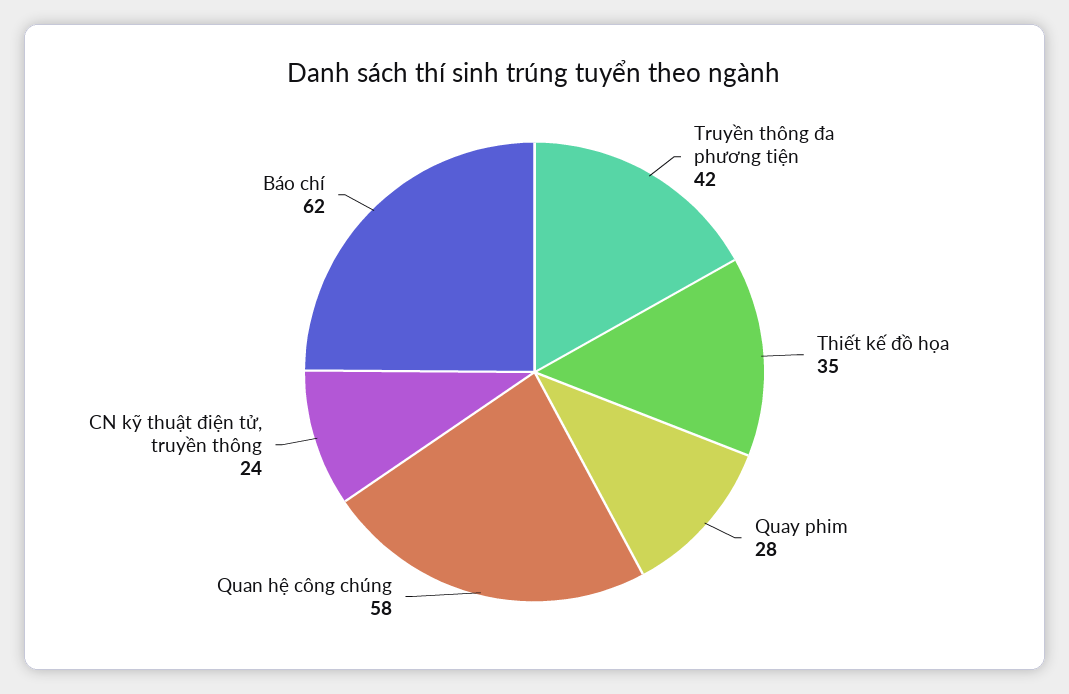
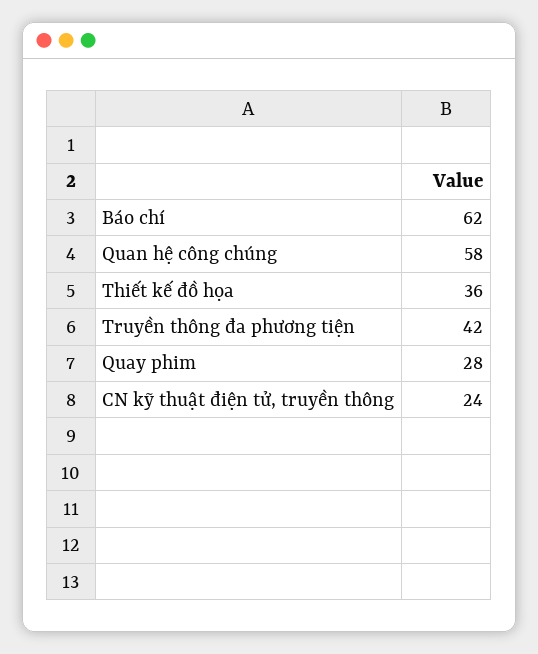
Thiết kế đồ họa: 35 -> 36

